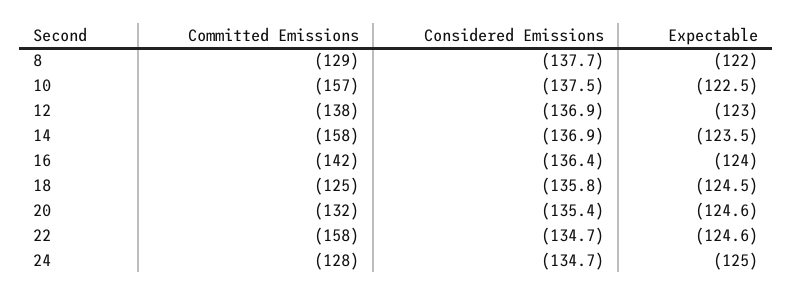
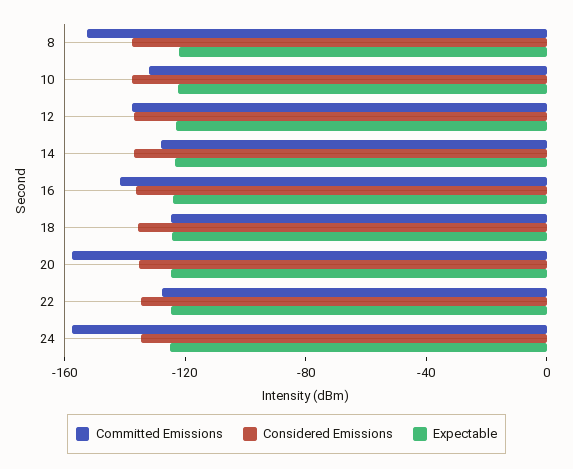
Committed Emissions, 8: -129 -> -150
Committed Emissions, 10: -157 -> -130
Committed Emissions, 14: -158 -> -130
Committed Emissions, 20: -132 -> -160
Committed Emissions, 22: -158 -> -130
Committed Emissions, 24: -128 -> -160

